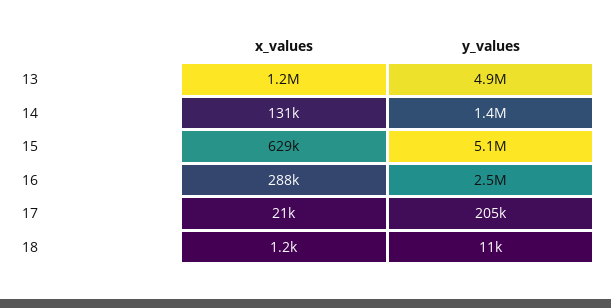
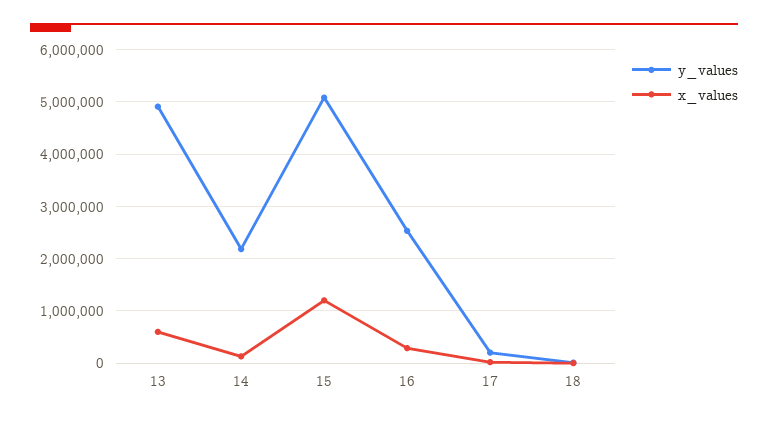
x_values, 13: 1200000 -> 600000
y_values, 14: 1400000 -> 2200000
x_values, 15: 629000 -> 1200000

